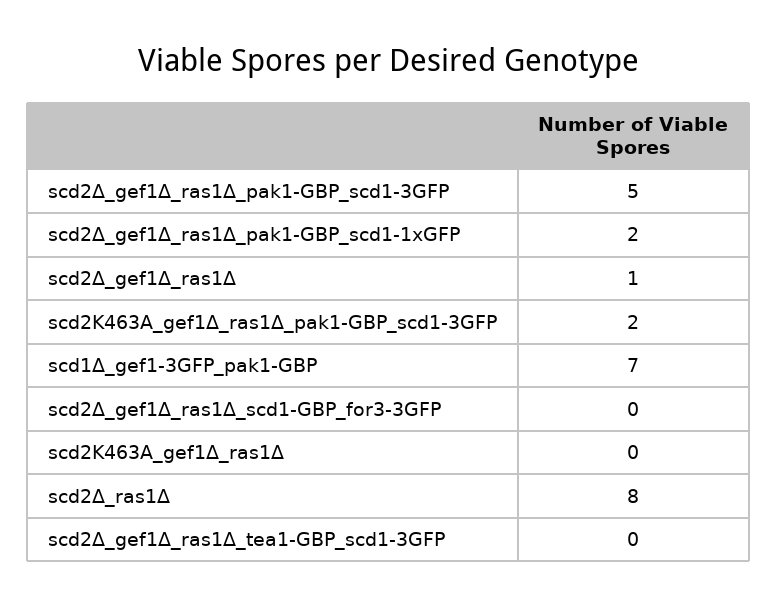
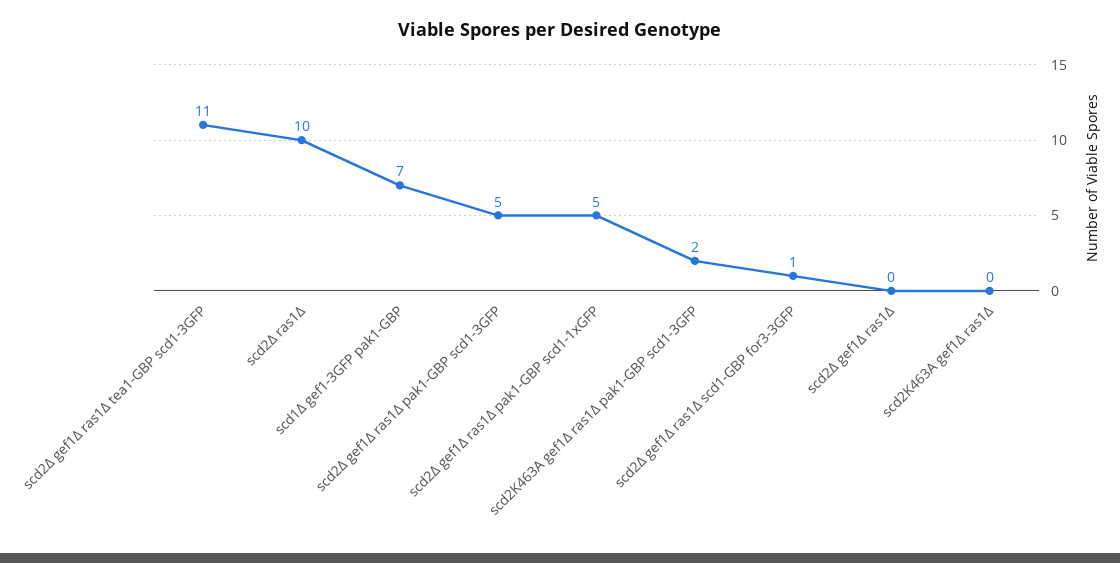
scd2Δ_gef1Δ_ras1Δ_pak1-GBP_scd1-1xGFP: 2 -> 5
scd2Δ_gef1Δ_ras1Δ: 1 -> 0
scd2Δ_gef1Δ_ras1Δ_scd1-GBP_for3-3GFP: 0 -> 1
scd2Δ_ras1Δ: 8 -> 10
scd2Δ_gef1Δ_ras1Δ_tea1-GBP_scd1-3GFP: 0 -> 11

